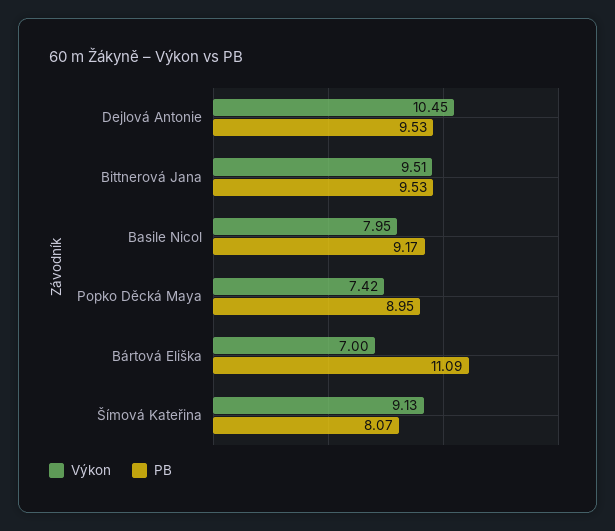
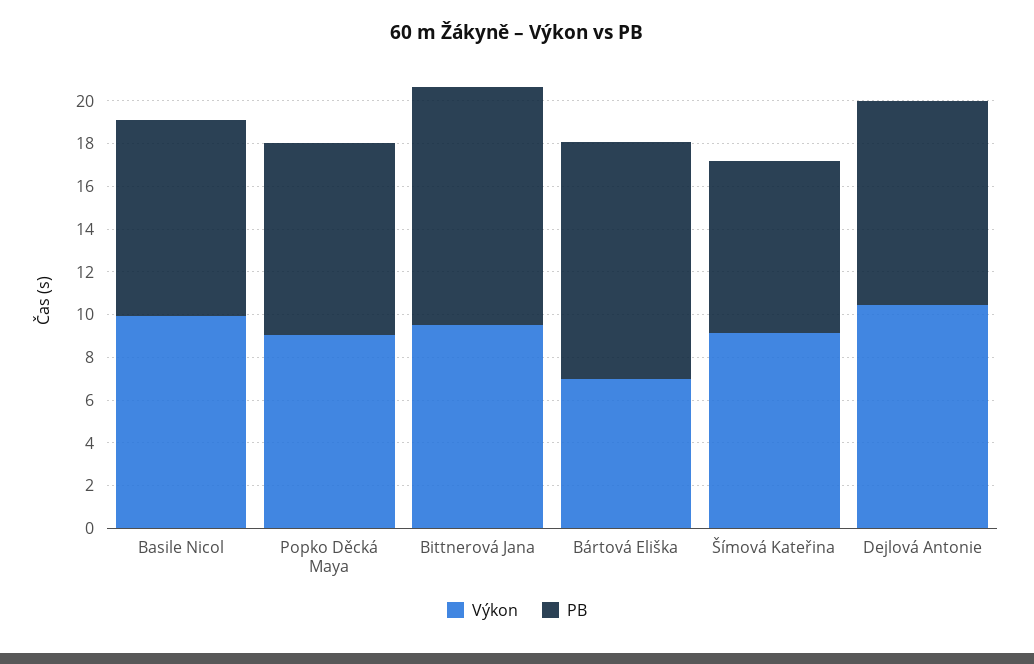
PB, Bittnerová Jana: 9.53 -> 11
Výkon, Basile Nicol: 7.95 -> 10
Výkon, Popko Děcká Maya: 7.42 -> 9

